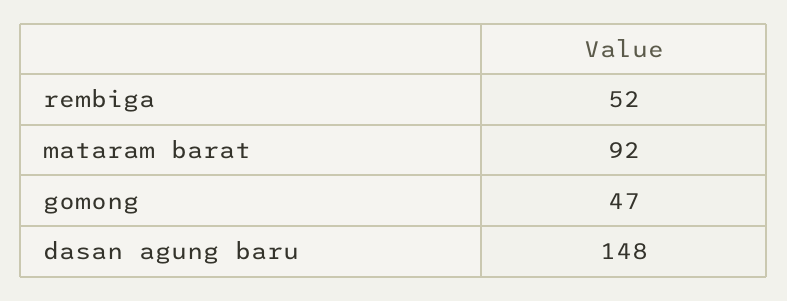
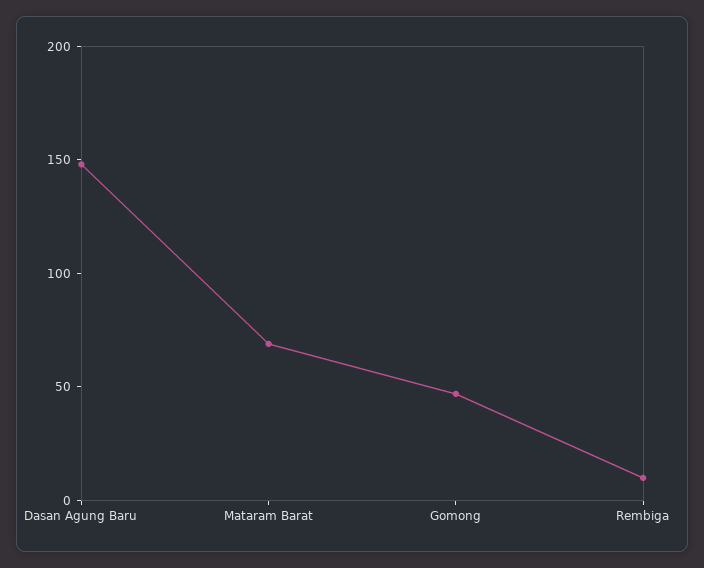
rembiga: 52 -> 10
mataram barat: 92 -> 70

